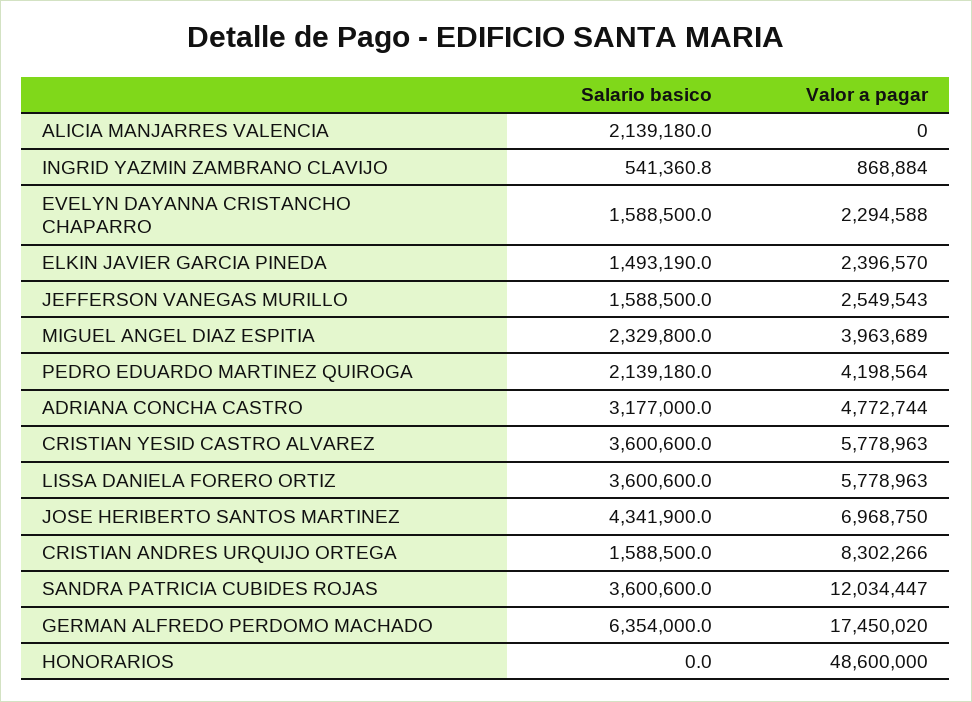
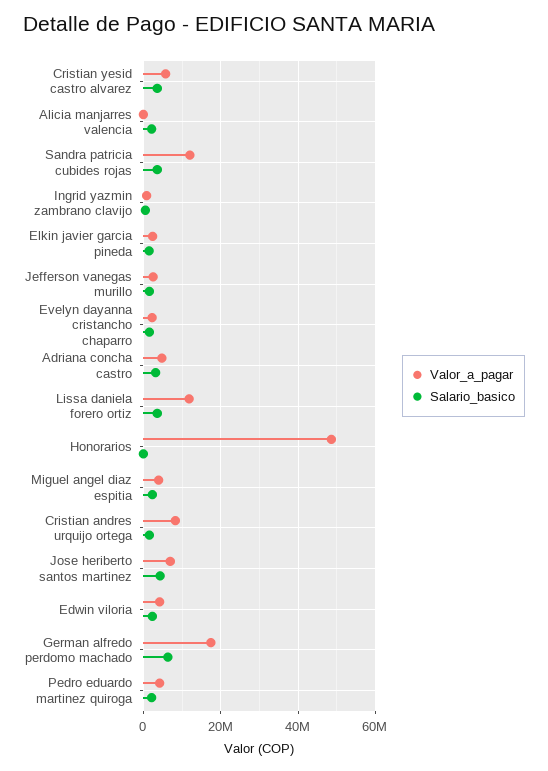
Valor a pagar, LISSA DANIELA FORERO ORTIZ: 5778963 -> 12000000
Valor a pagar, Edwin viloria: none -> 4000000
Salario basico, Edwin viloria: none -> 2000000

